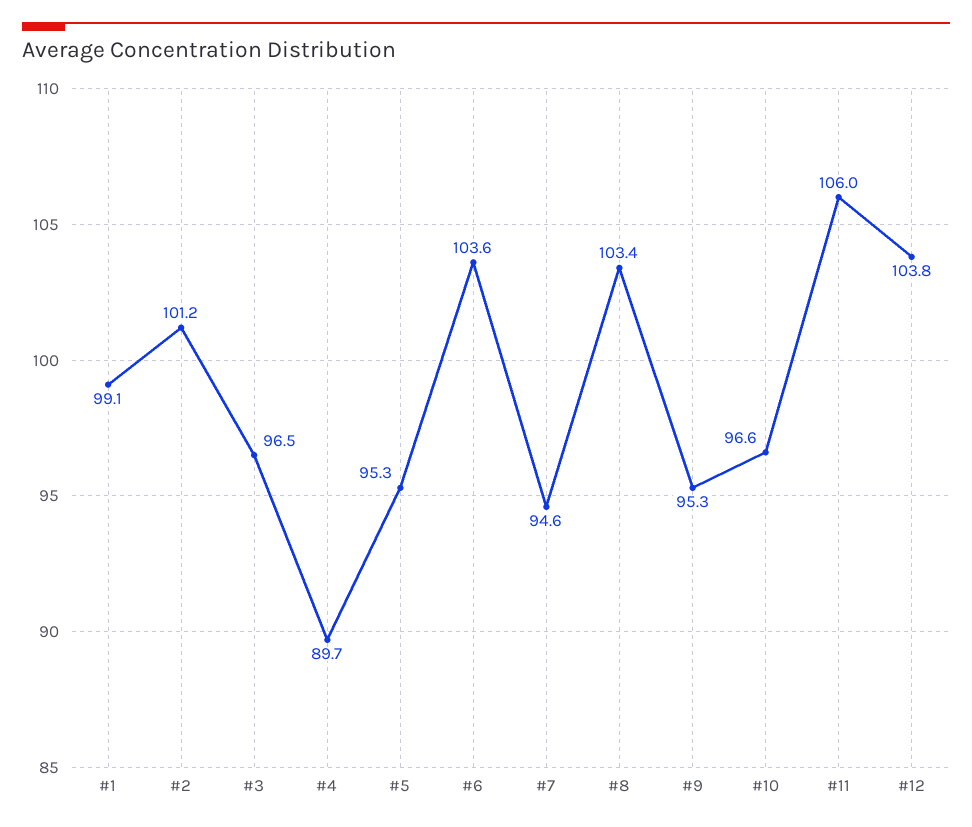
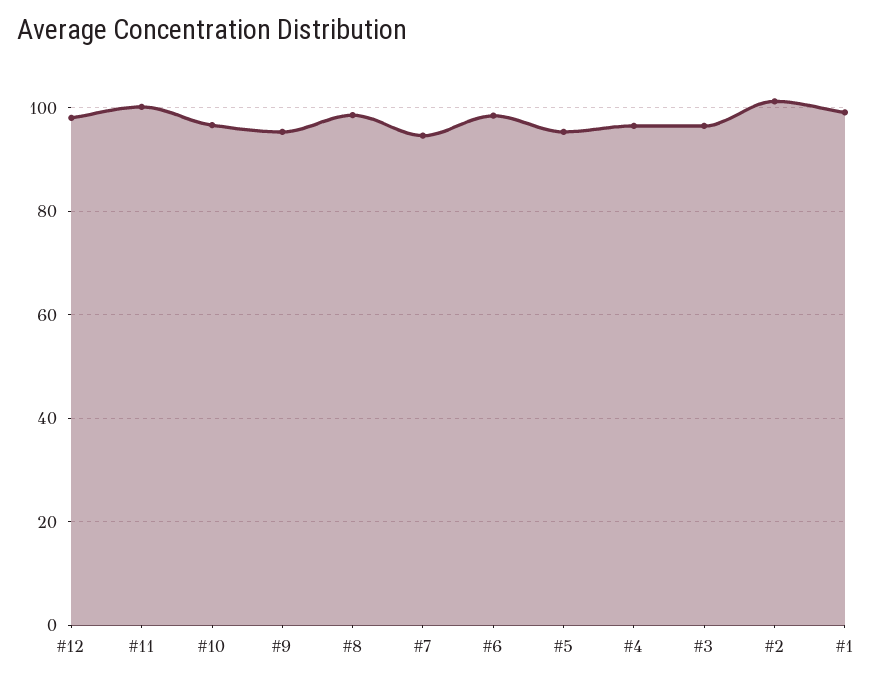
#4: 89.7 -> 96
#6: 103.6 -> 98
#8: 103.4 -> 98
#11: 106 -> 100
#12: 103.8 -> 98

